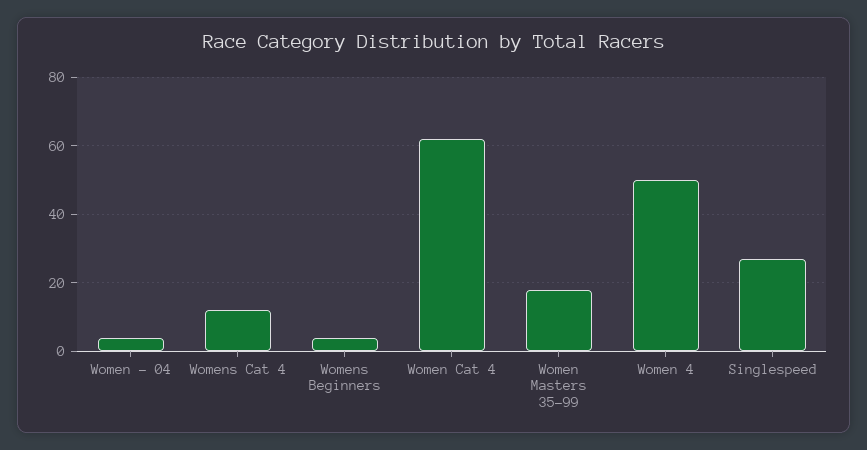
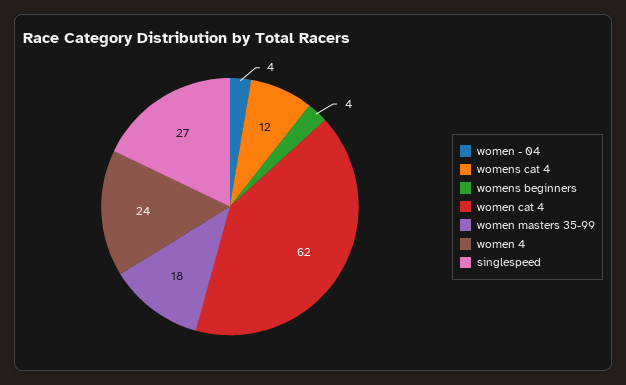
Women 4: 50 -> 24

